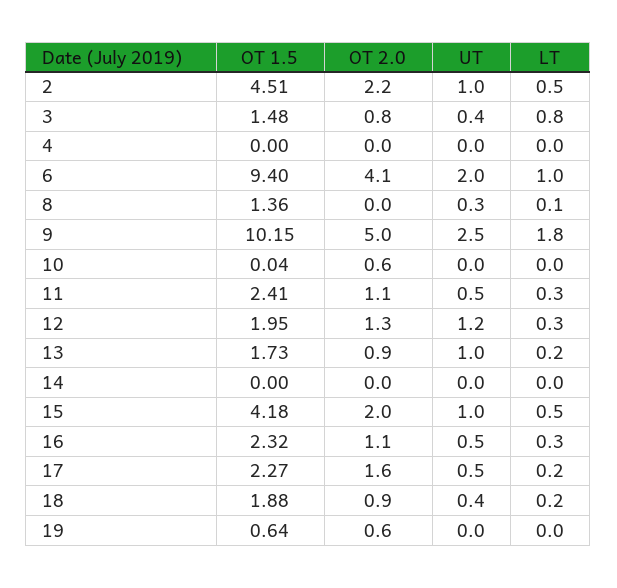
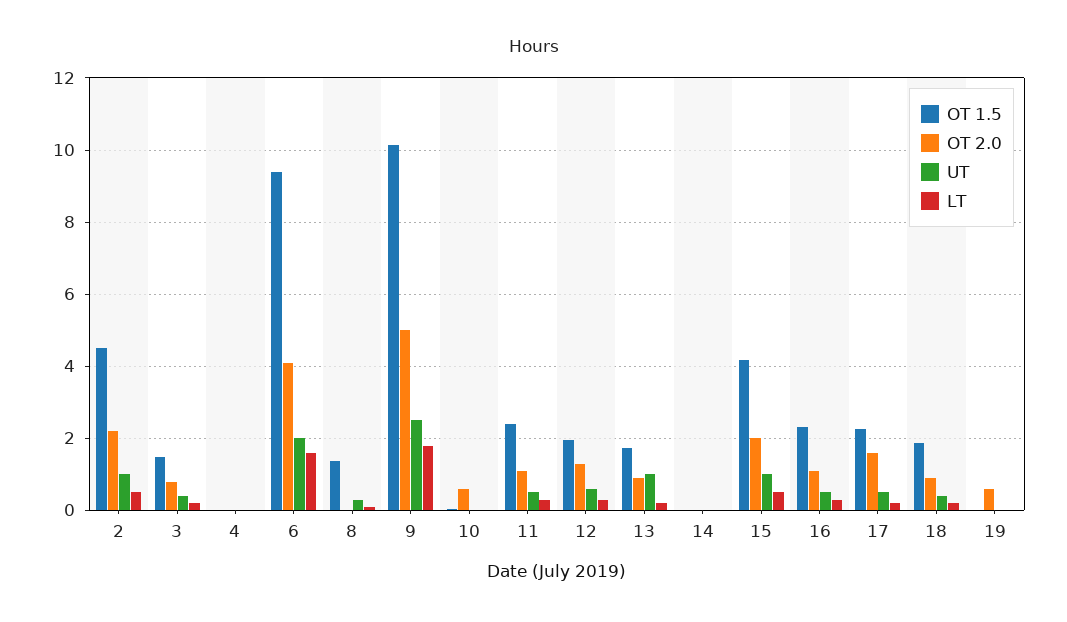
LT, 3: 0.8 -> 0.2
LT, 6: 1 -> 1.6
UT, 12: 1.2 -> 0.6
OT 1.5, 19: 0.64 -> 0

